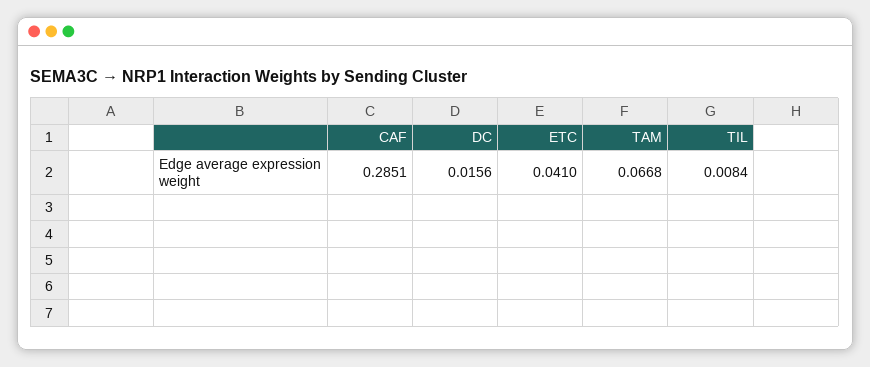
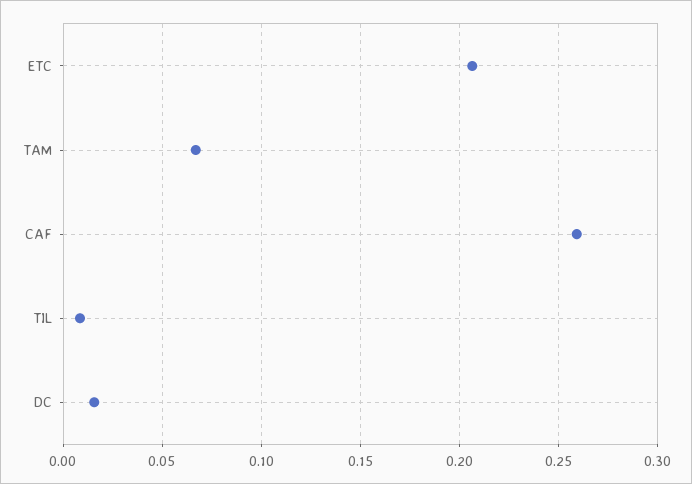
CAF: 0.2851 -> 0.26
ETC: 0.041 -> 0.205

